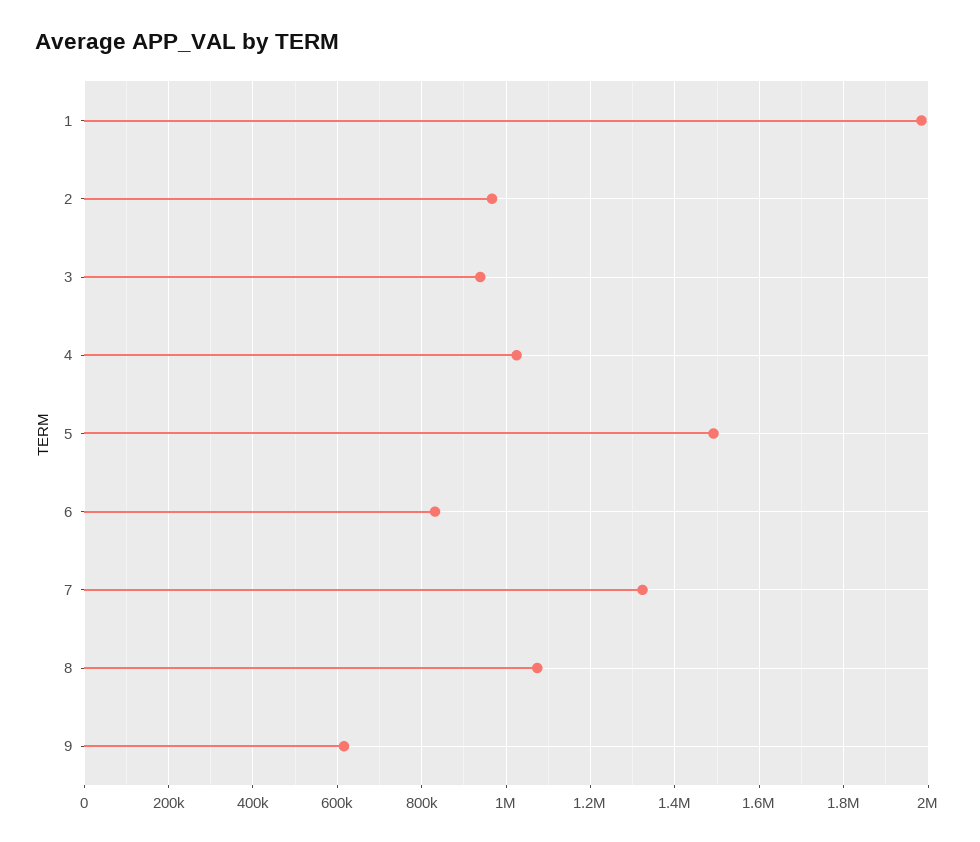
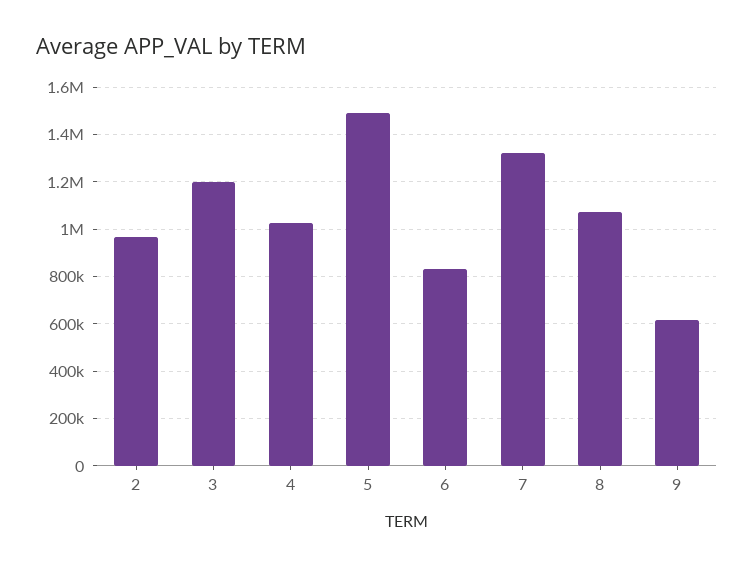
1: 1980000 -> none
3: 940000 -> 1200000

